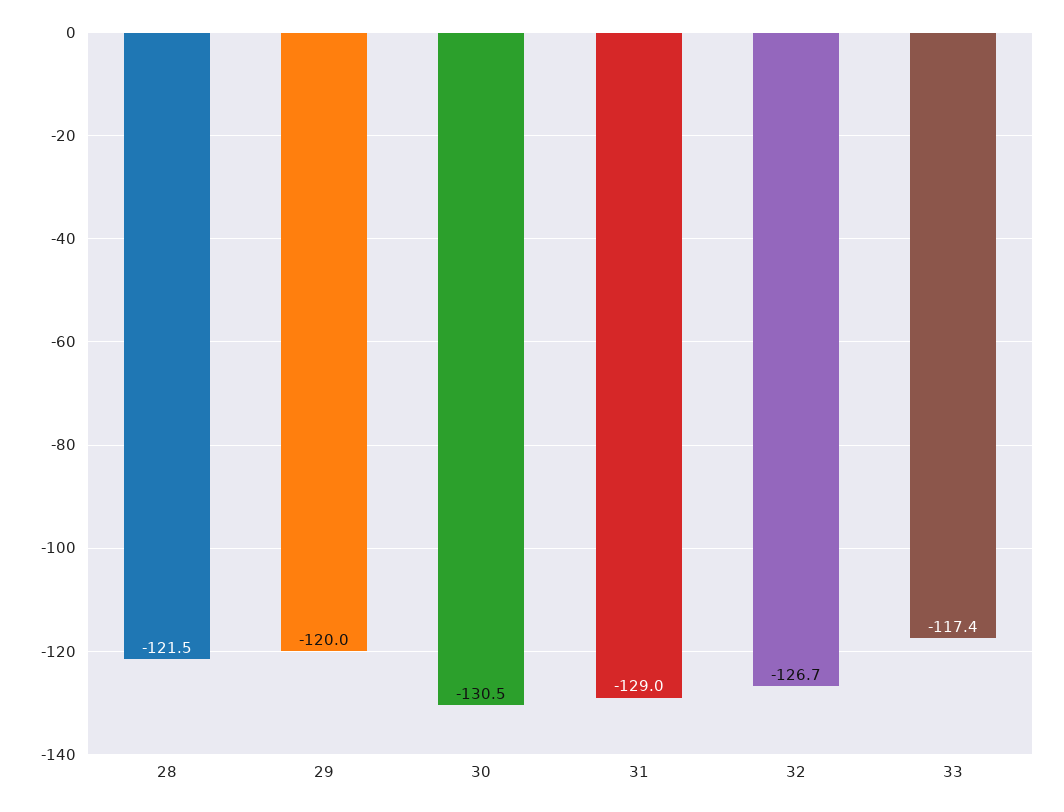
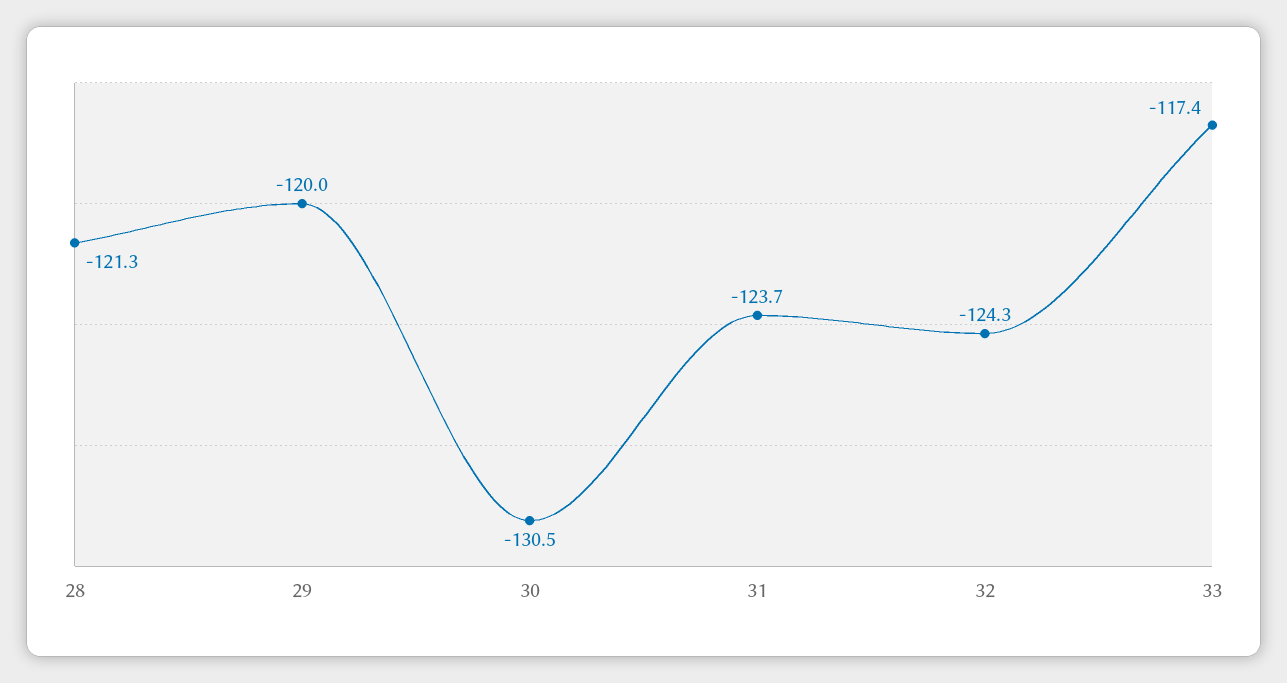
28: -121.5 -> -121.3
31: -129 -> -123.7
32: -126.7 -> -124.3

